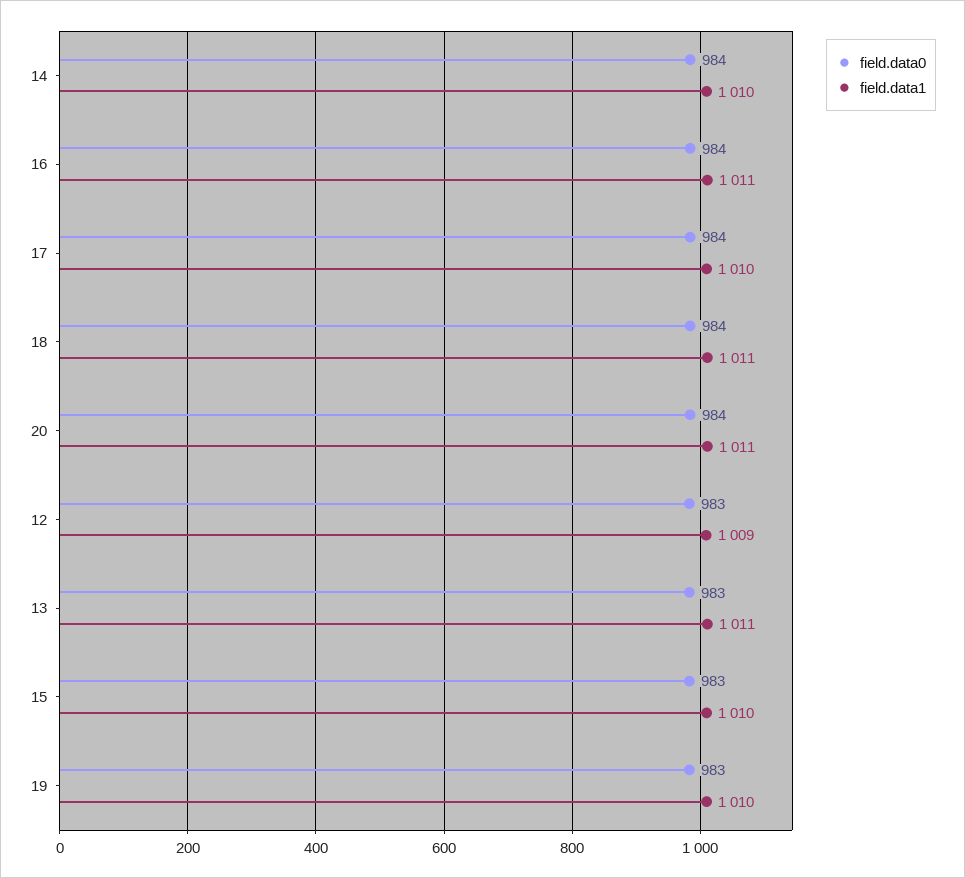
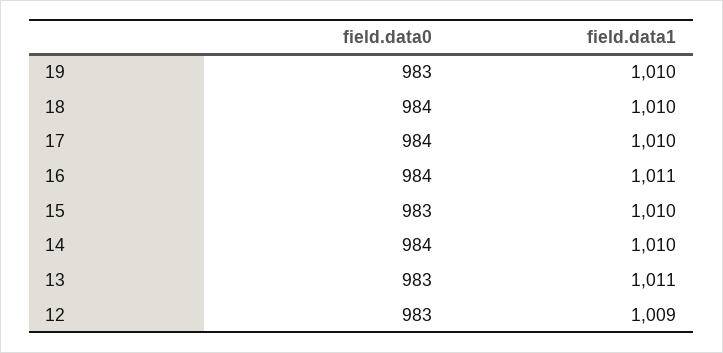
field.data1, 18: 1011 -> 1010
field.data0, 20: 984 -> none
field.data1, 20: 1011 -> none

